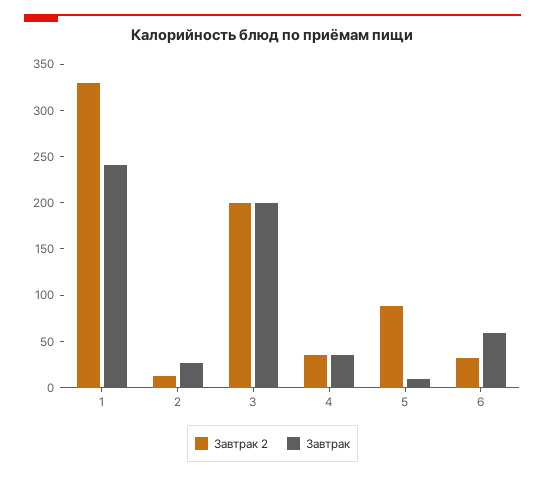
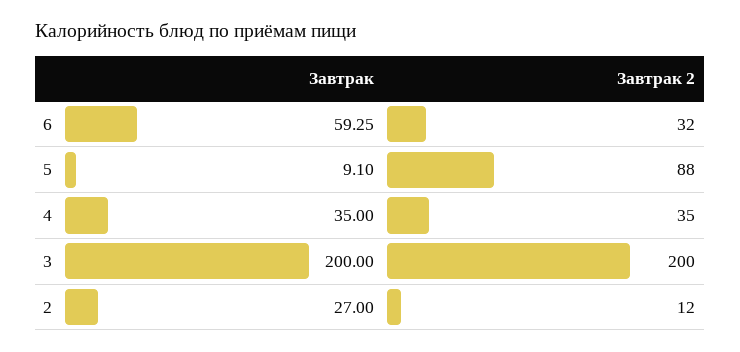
Завтрак 2, 1: 330 -> none
Завтрак, 1: 240 -> none

